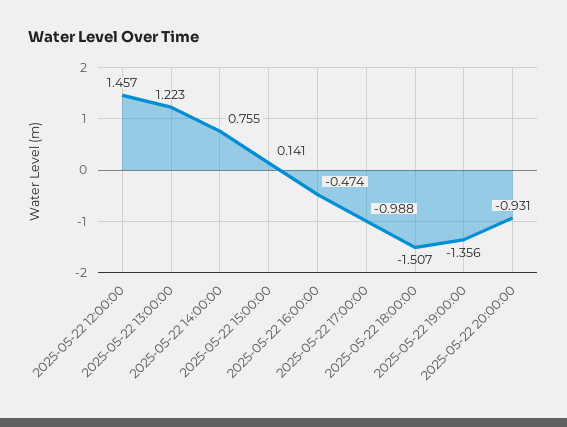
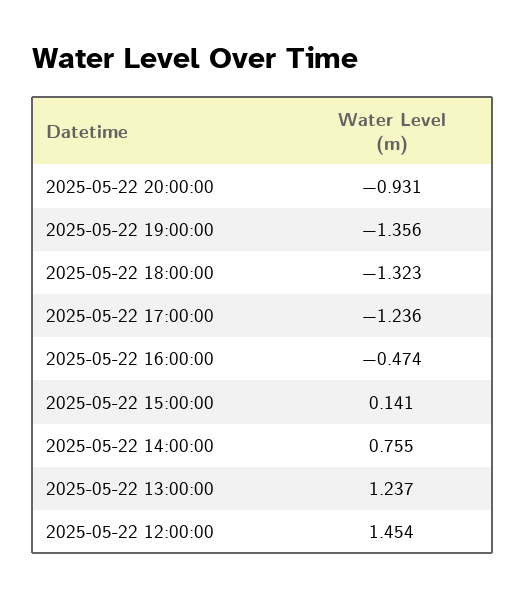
2025-05-22 12:00:00: 1.457 -> 1.454
2025-05-22 13:00:00: 1.223 -> 1.237
2025-05-22 17:00:00: -0.988 -> -1.236
2025-05-22 18:00:00: -1.507 -> -1.323

